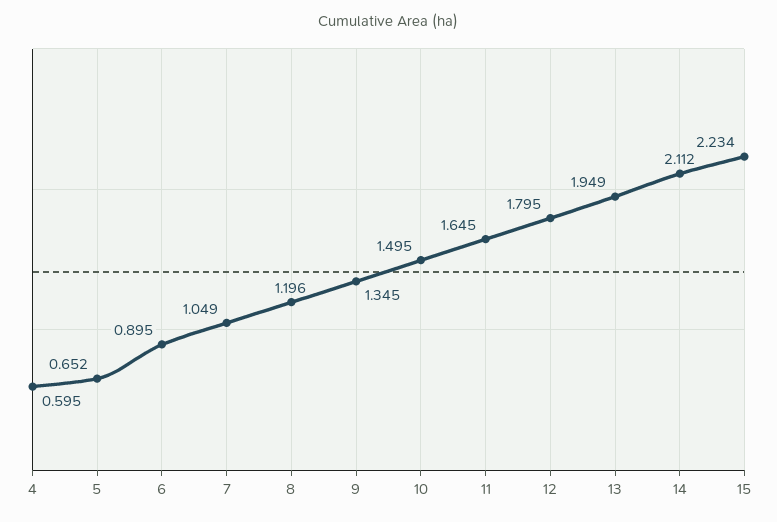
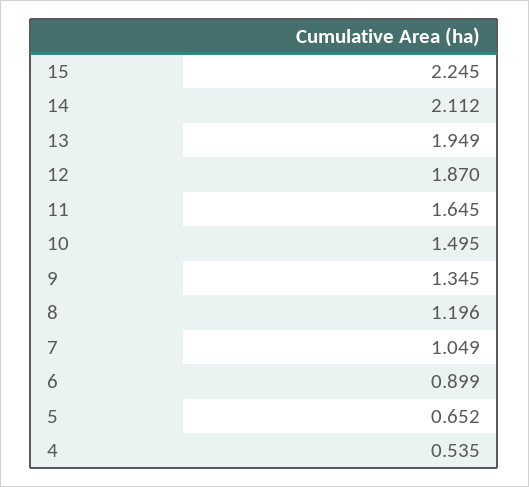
4: 0.595 -> 0.535
6: 0.895 -> 0.899
12: 1.795 -> 1.87
15: 2.234 -> 2.245

